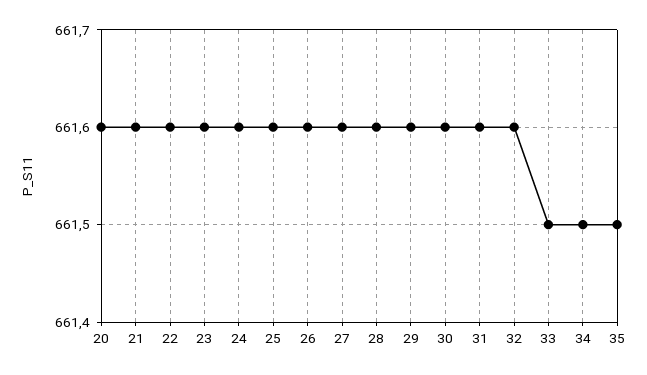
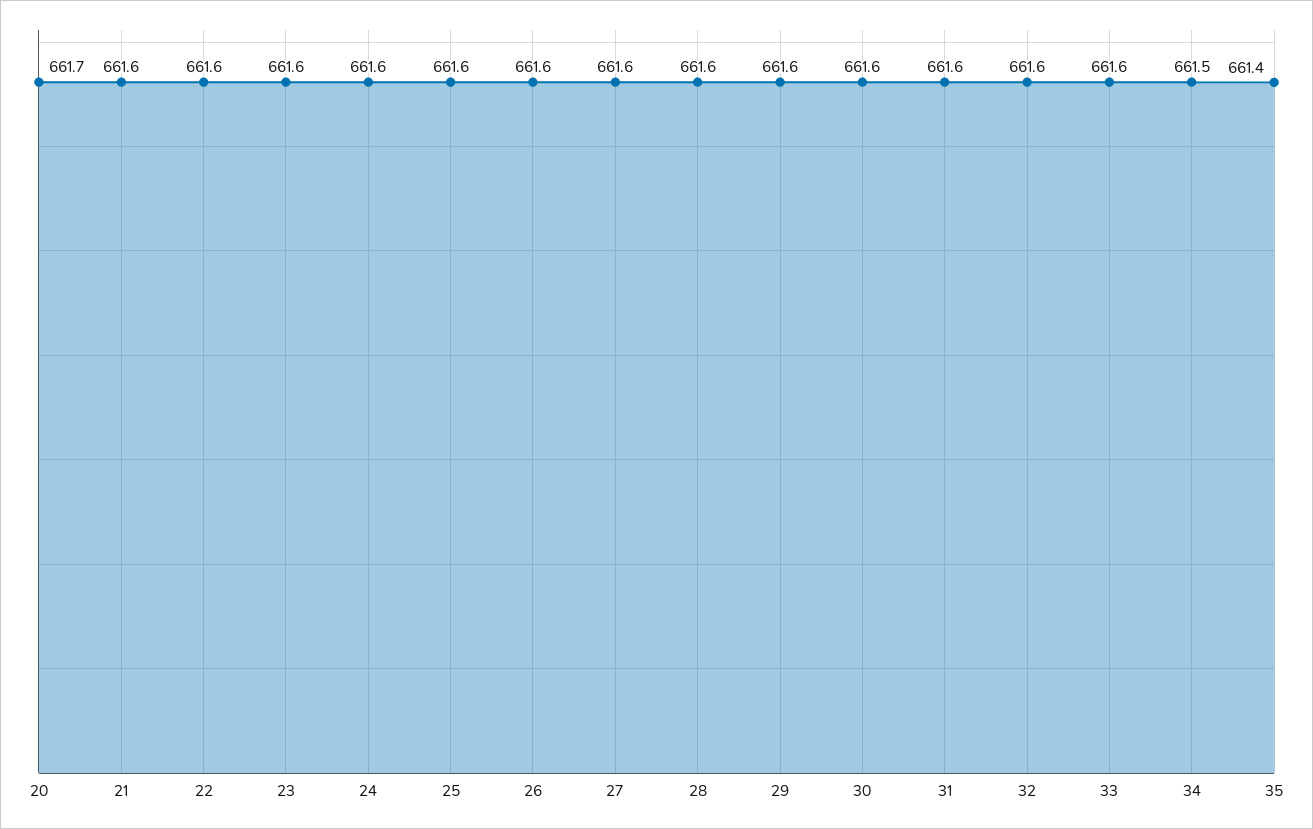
20: 661.6 -> 661.7
33: 661.5 -> 661.6
35: 661.5 -> 661.4

